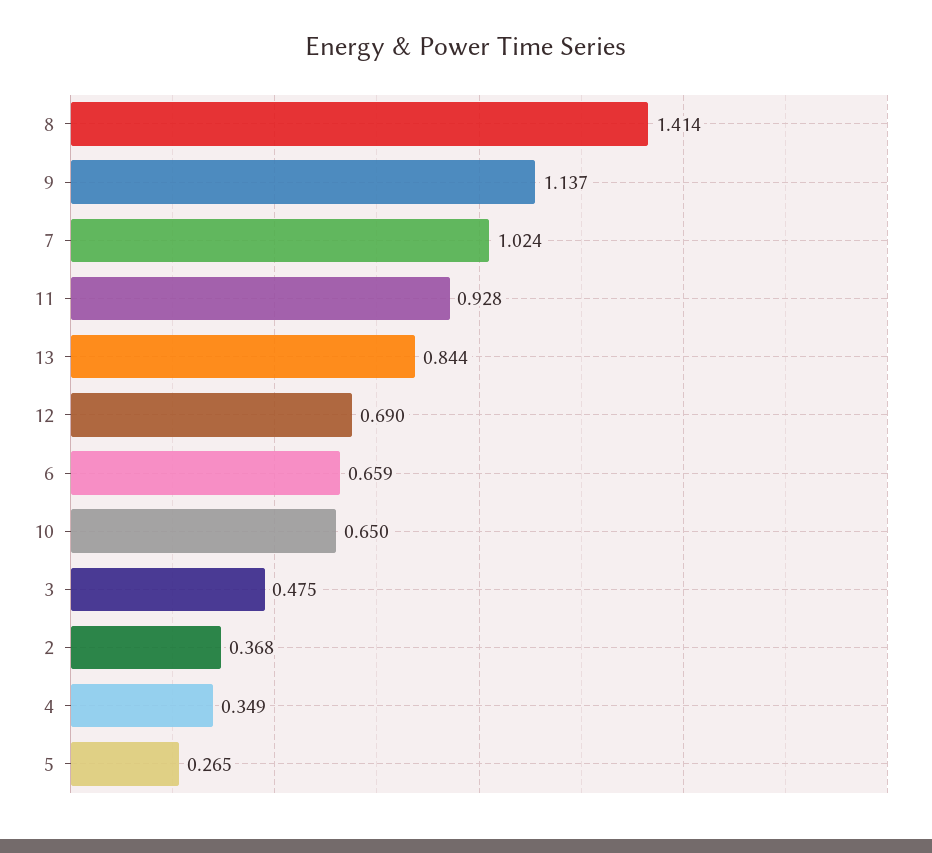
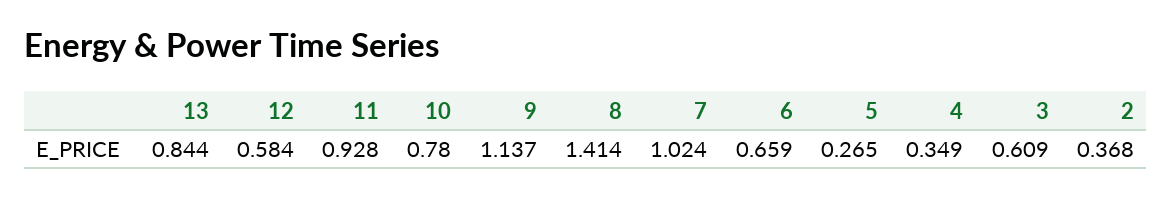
12: 0.69 -> 0.584
10: 0.65 -> 0.78
3: 0.475 -> 0.609

